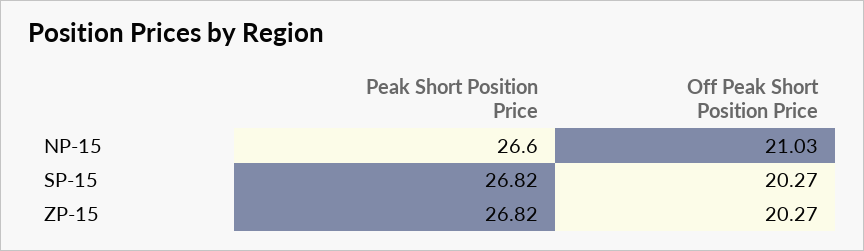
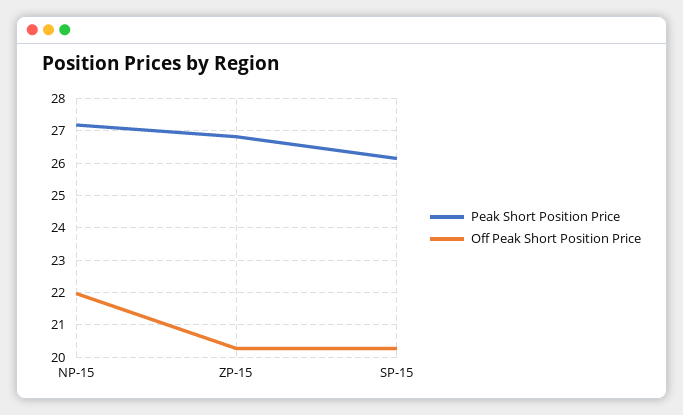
Peak Short Position Price, NP-15: 26.6 -> 27.2
Off Peak Short Position Price, NP-15: 21.03 -> 22
Peak Short Position Price, SP-15: 26.82 -> 26.2

